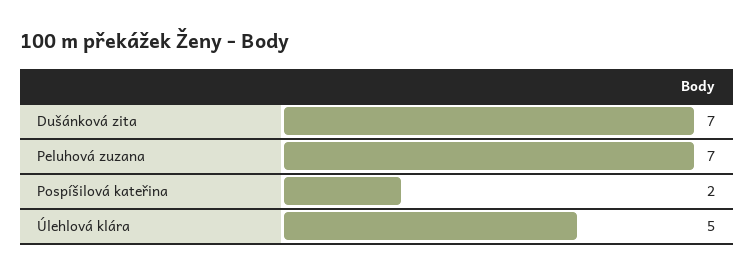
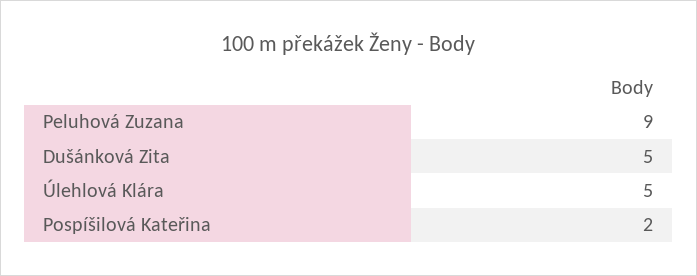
Dušánková zita: 7 -> 5
Peluhová zuzana: 7 -> 9

